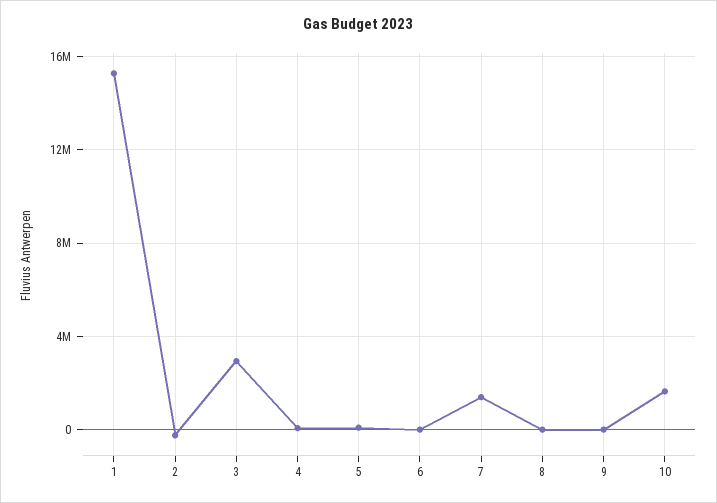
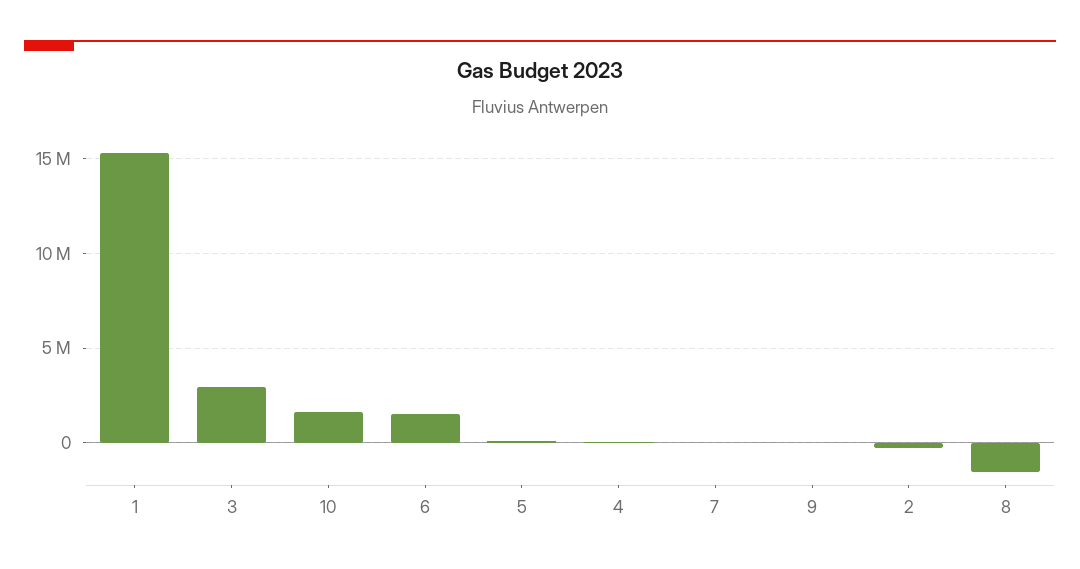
6: 0 -> 1500000
7: 1500000 -> 0
8: 0 -> -1500000

